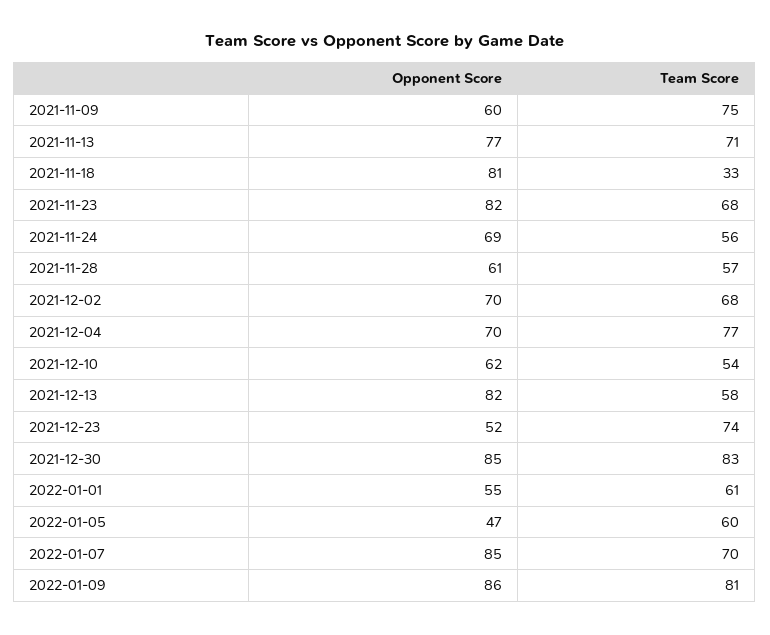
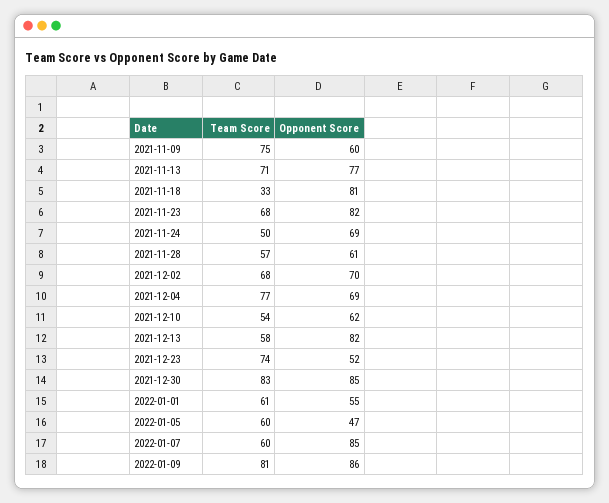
Team Score, 2021-11-24: 56 -> 50
Opponent Score, 2021-12-04: 70 -> 69
Team Score, 2022-01-07: 70 -> 60

